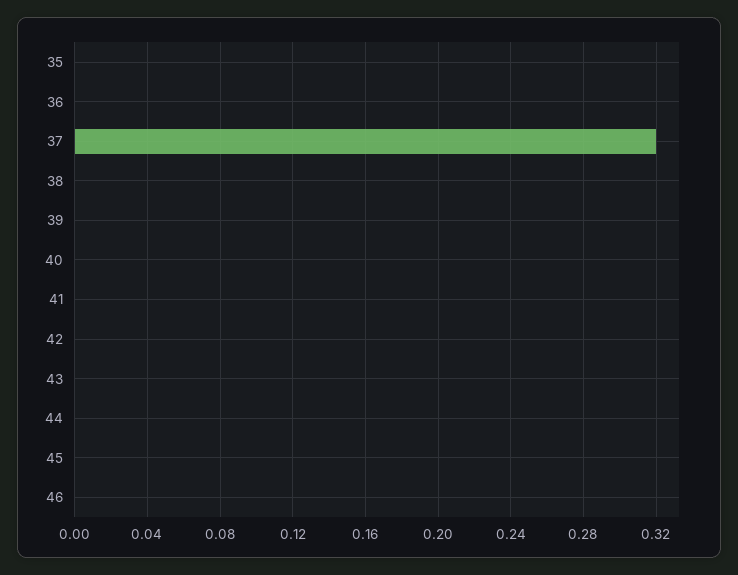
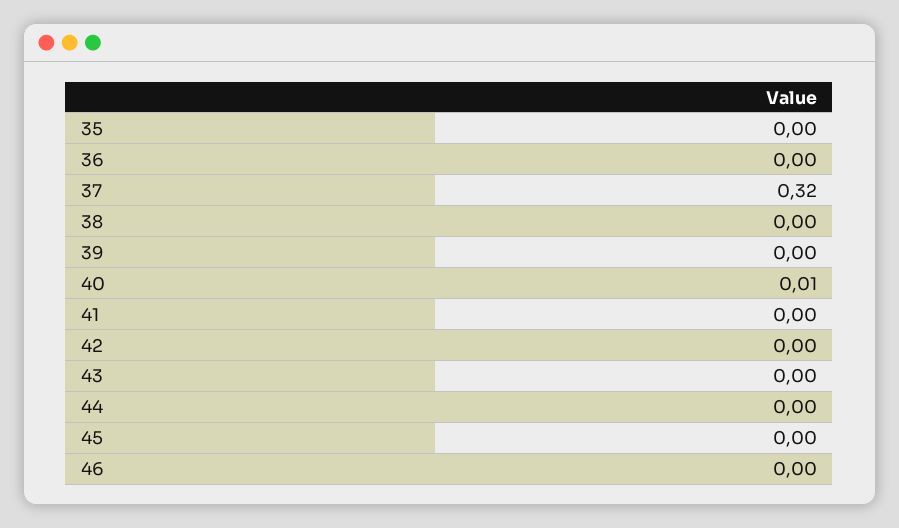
40: 0 -> 0.01

